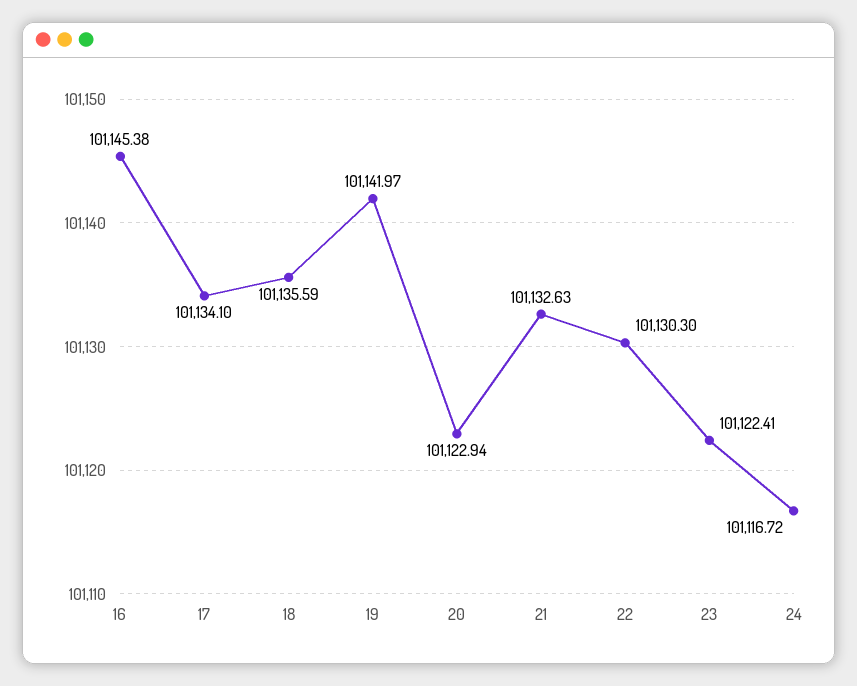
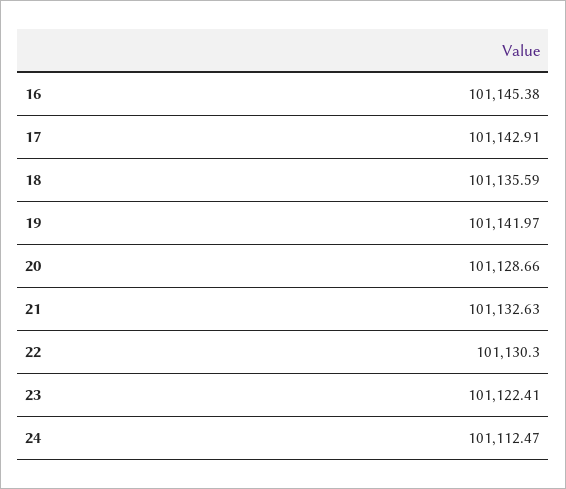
17: 101134.1 -> 101142.91
20: 101122.94 -> 101128.66
24: 101116.72 -> 101112.47

